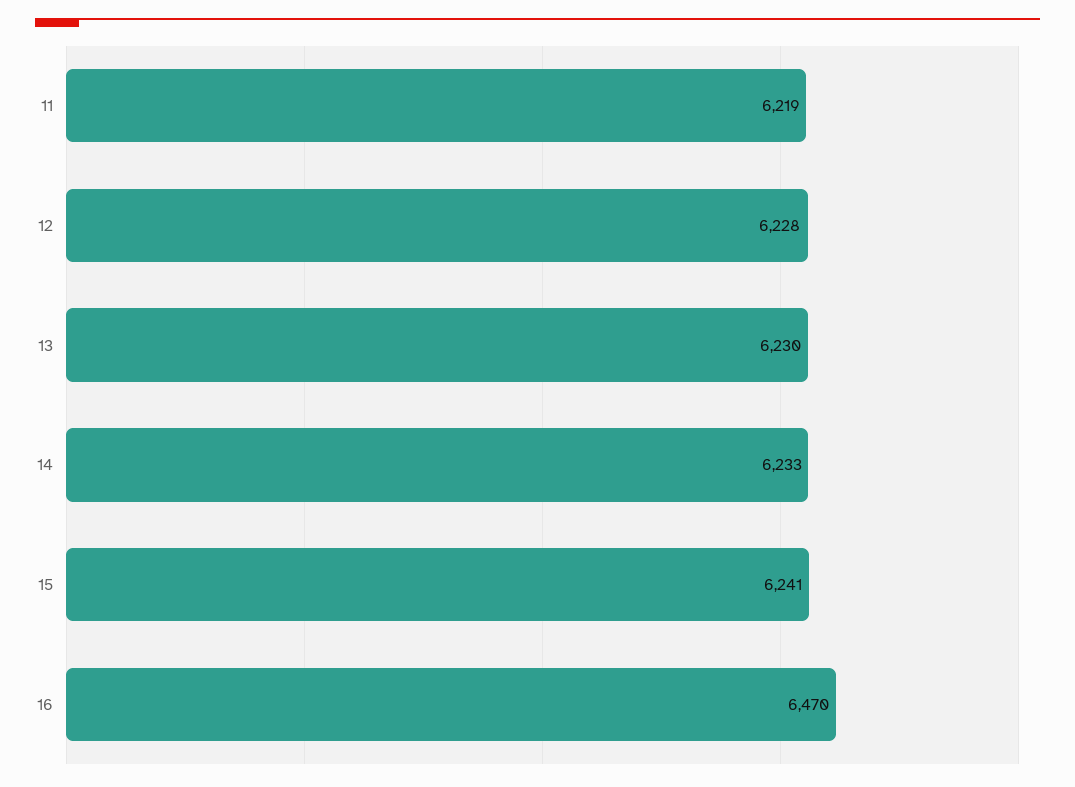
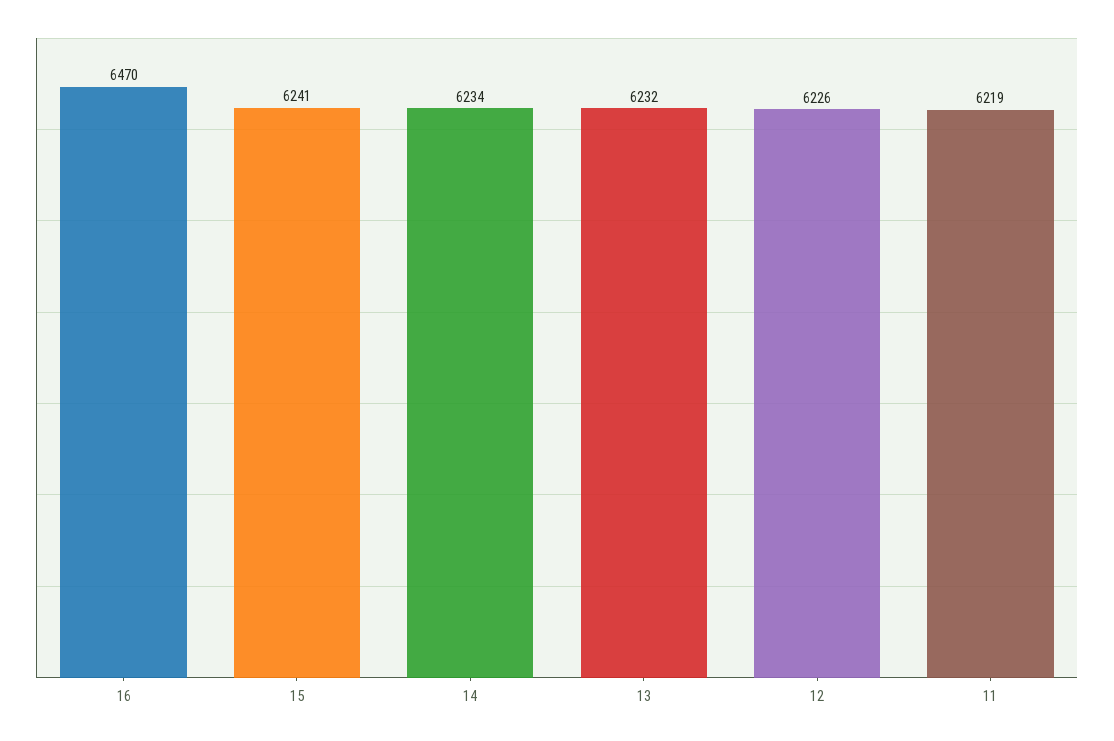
12: 6228 -> 6226
13: 6230 -> 6232
14: 6233 -> 6234

